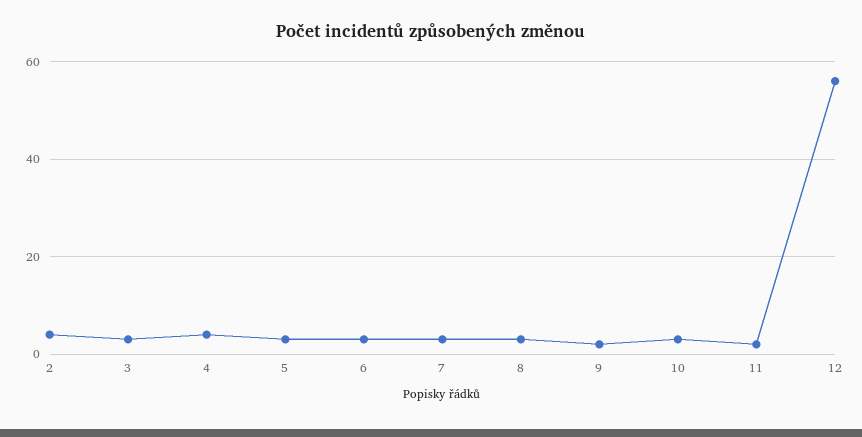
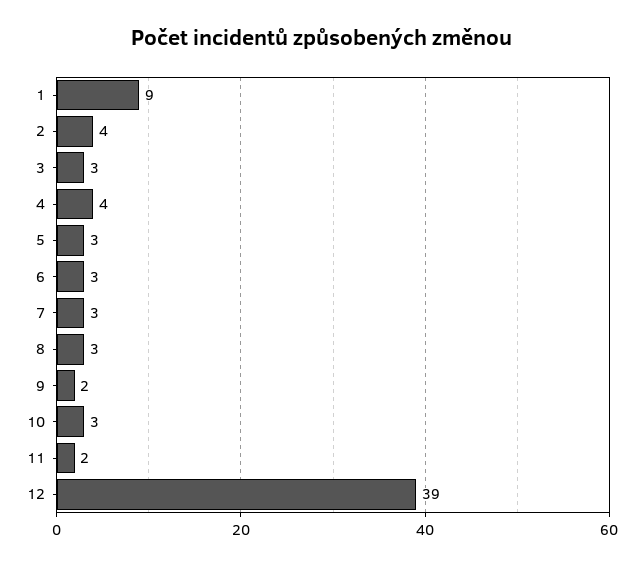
12: 55 -> 39
1: none -> 9

